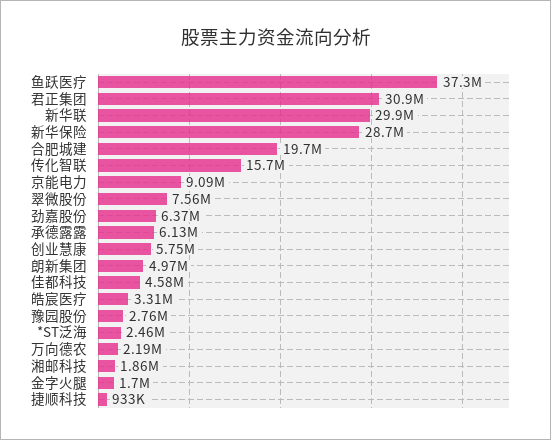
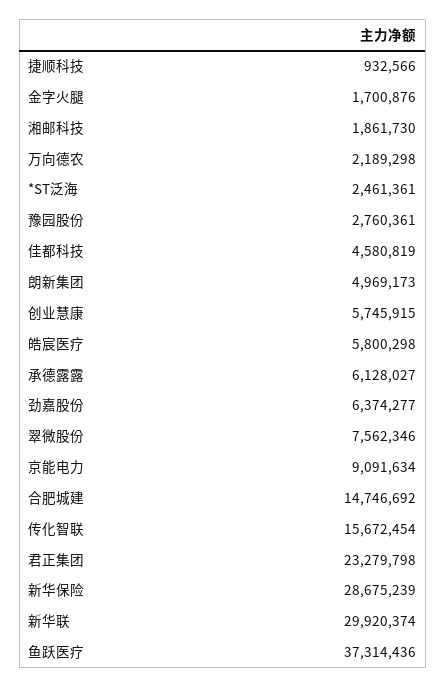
君正集团: 30900000 -> 23279798
合肥城建: 19700000 -> 14746692
皓宸医疗: 3310000 -> 5800298

